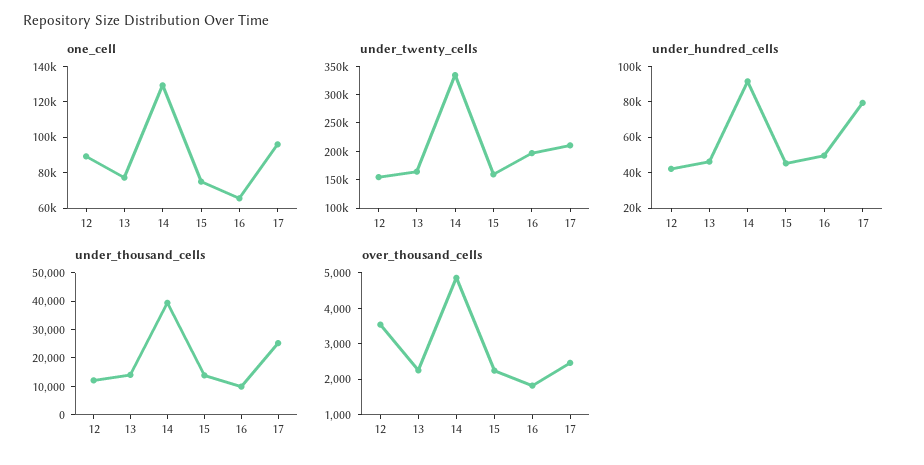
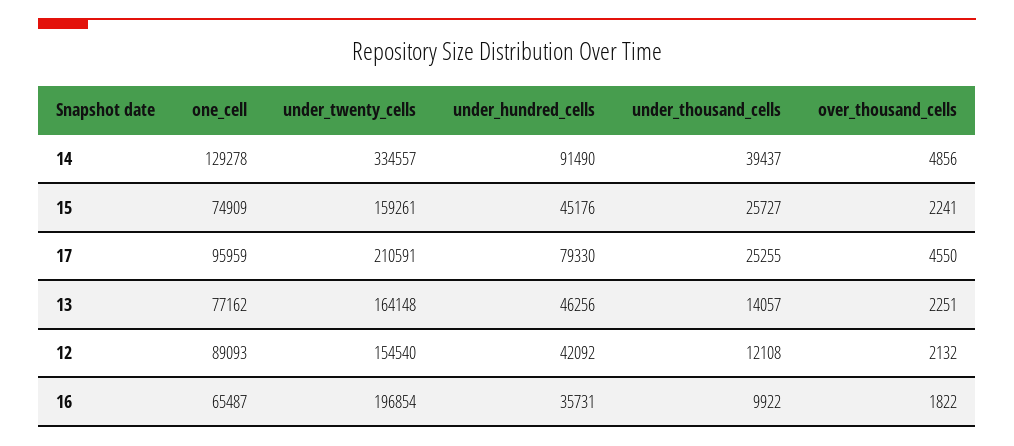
under_hundred_cells, 16: 50000 -> 35731
under_thousand_cells, 15: 15000 -> 25727
over_thousand_cells, 12: 3500 -> 2132
over_thousand_cells, 17: 2500 -> 4550

